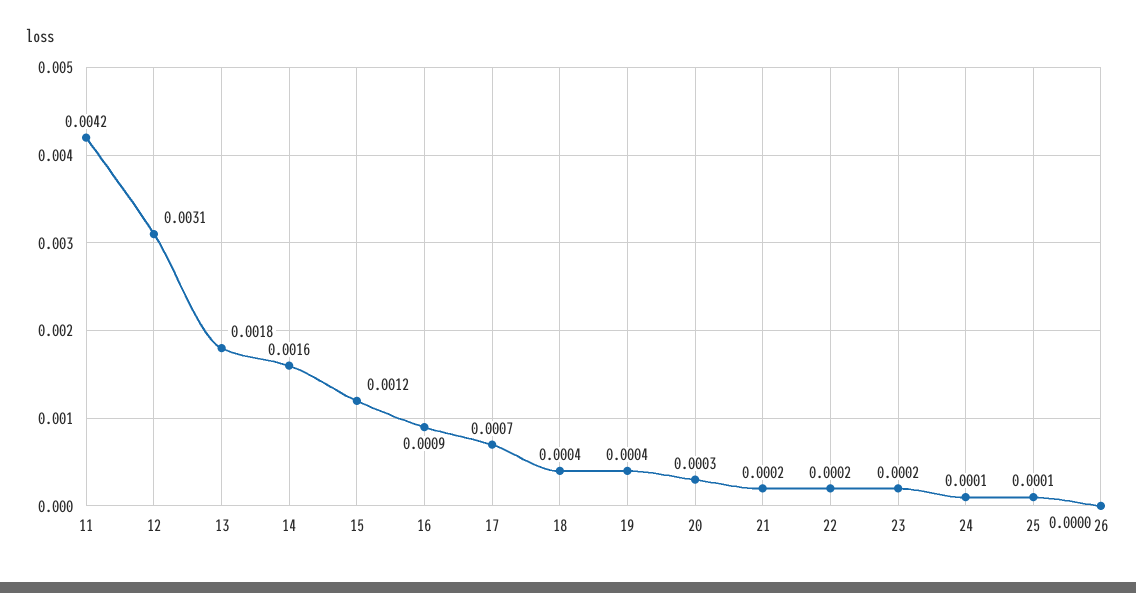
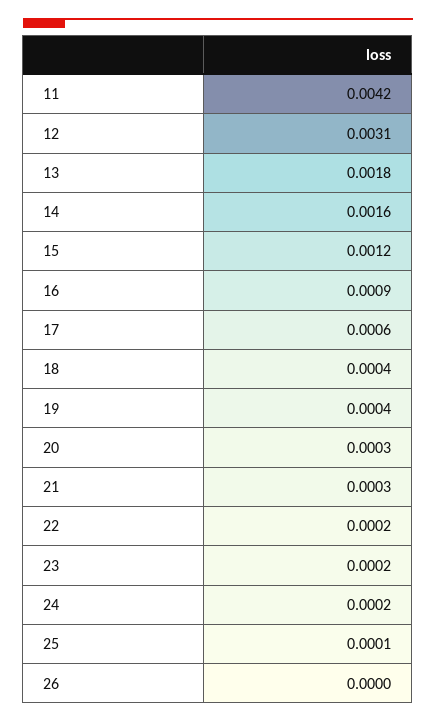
17: 0.0007 -> 0.0006
21: 0.0002 -> 0.0003
24: 0.0001 -> 0.0002

